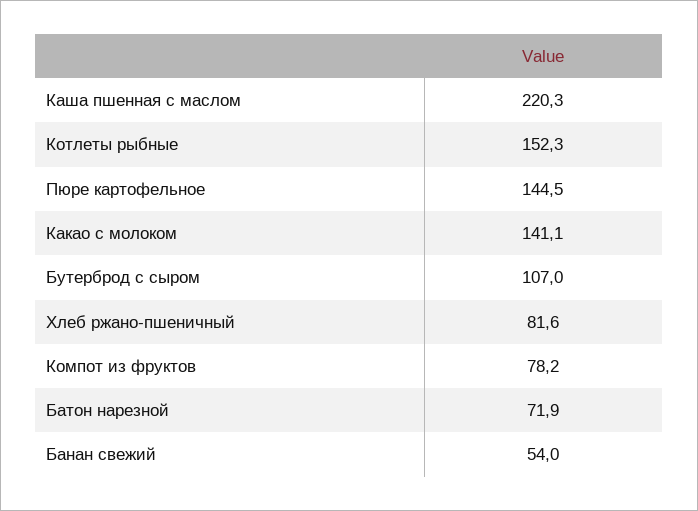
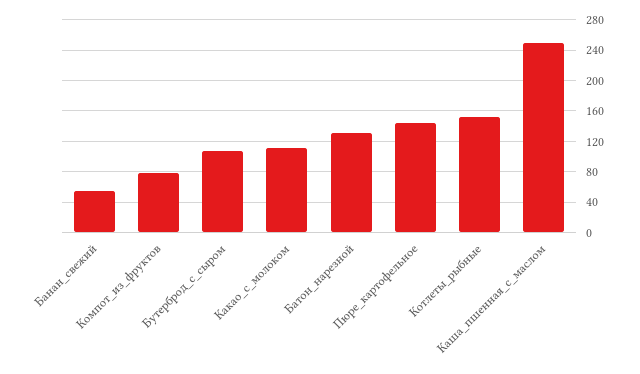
Каша пшенная с маслом: 220.3 -> 250
Какао с молоком: 141.1 -> 110
Хлеб ржано-пшеничный: 81.6 -> none
Батон нарезной: 71.9 -> 130

